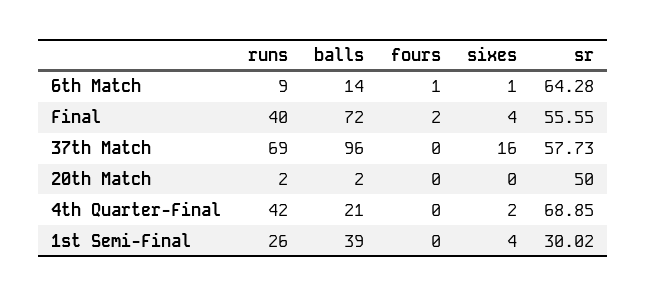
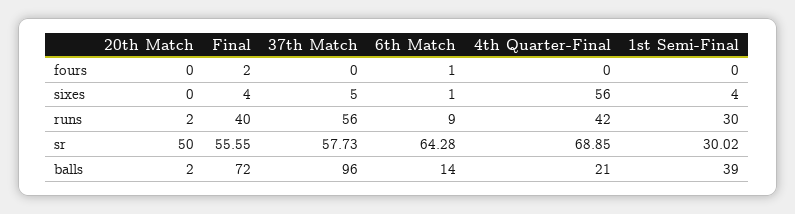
runs, 37th Match: 69 -> 56
sixes, 37th Match: 16 -> 5
sixes, 4th Quarter-Final: 2 -> 56
runs, 1st Semi-Final: 26 -> 30

